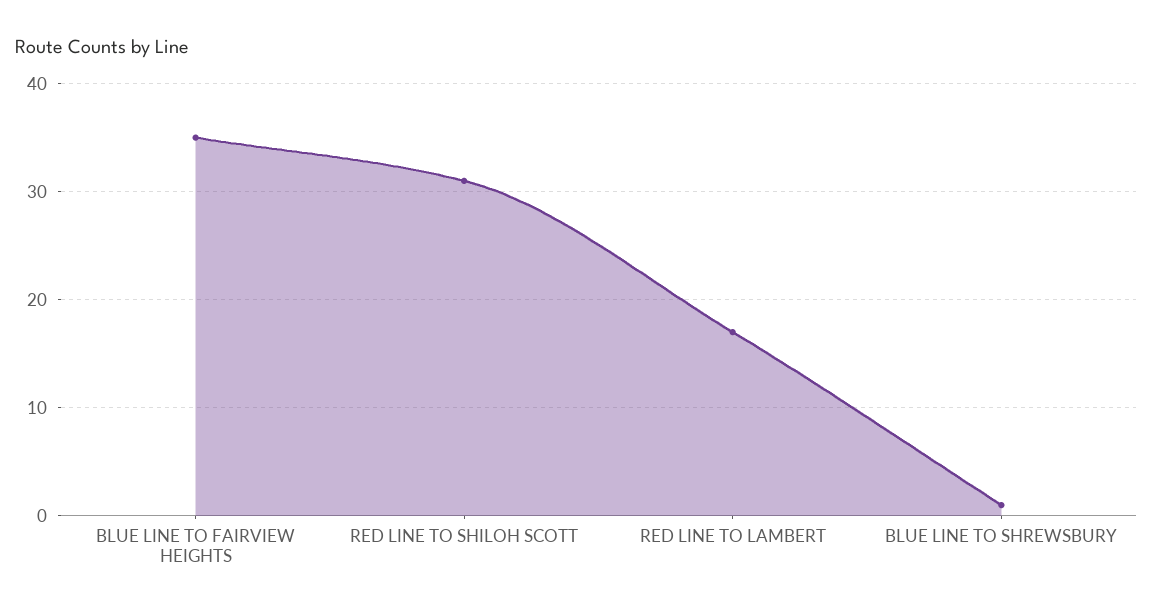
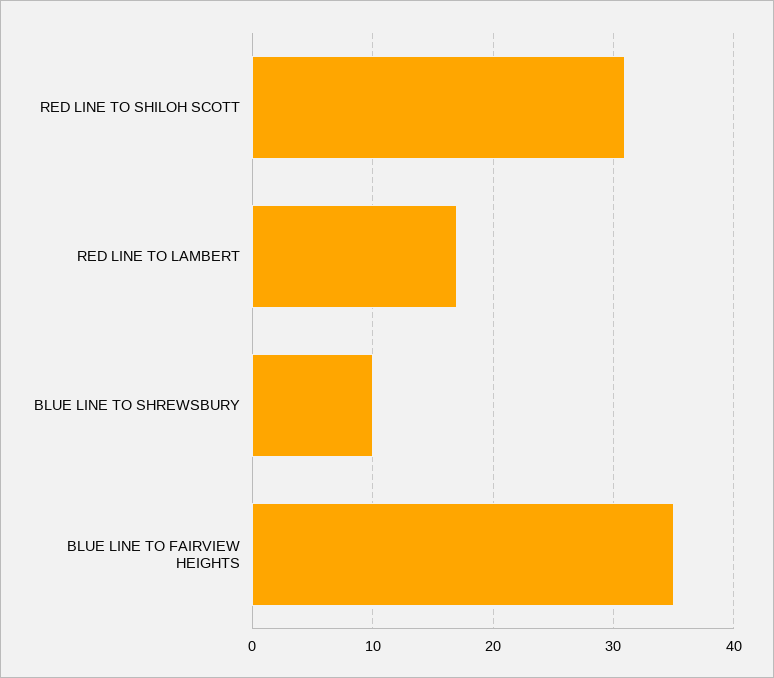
BLUE LINE TO SHREWSBURY: 1 -> 10

